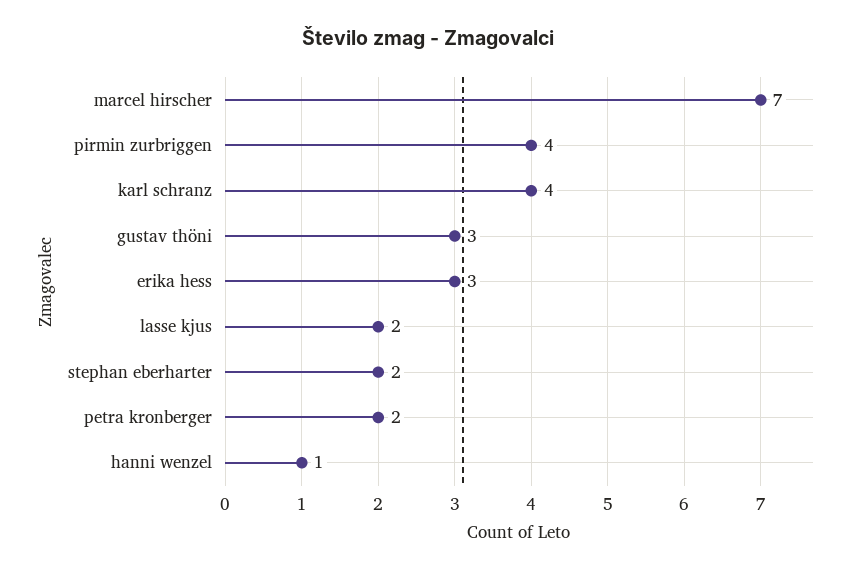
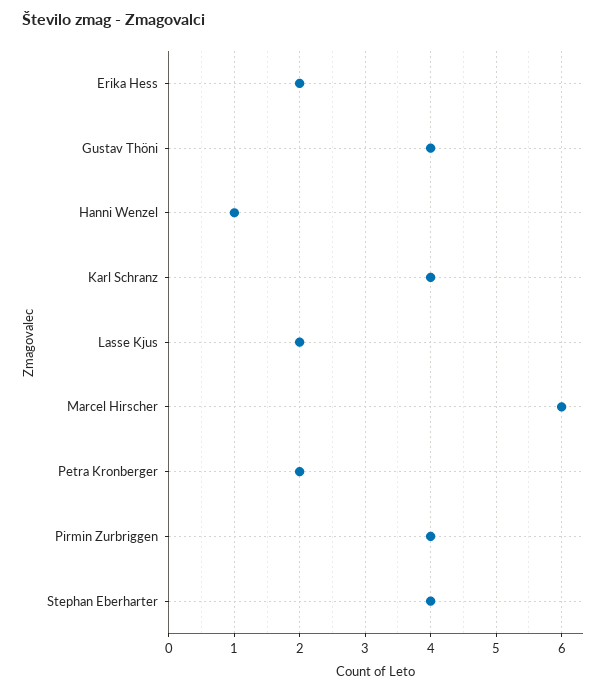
marcel hirscher: 7 -> 6
gustav thöni: 3 -> 4
erika hess: 3 -> 2
stephan eberharter: 2 -> 4

